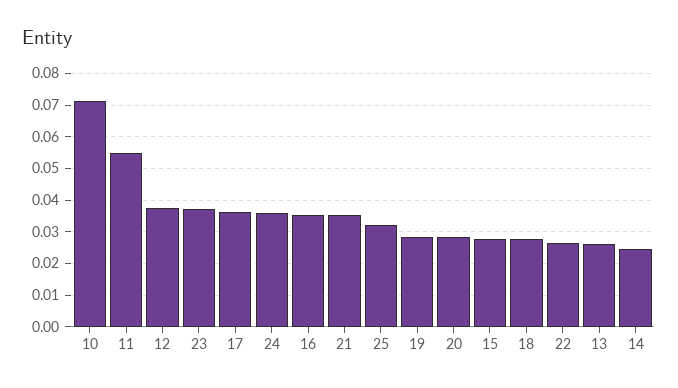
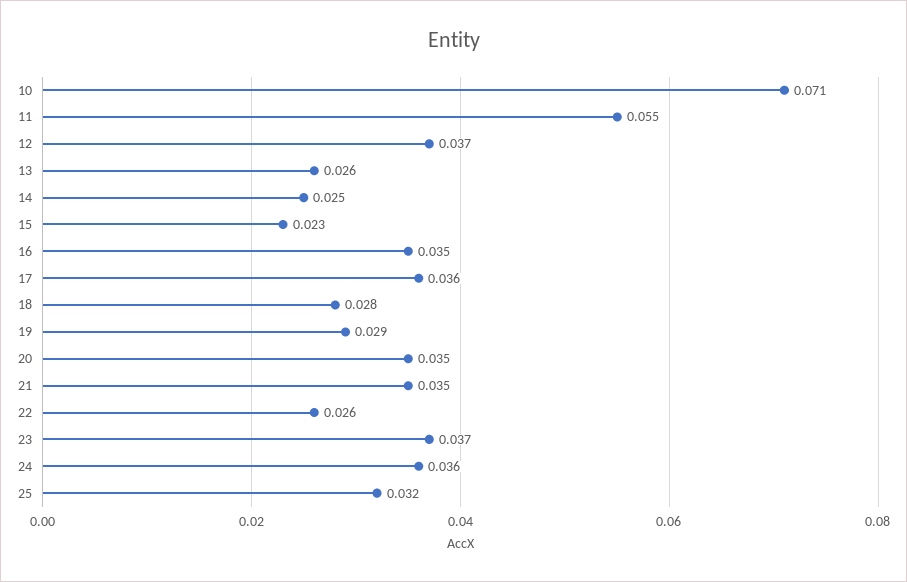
20: 0.028 -> 0.035
15: 0.028 -> 0.023

